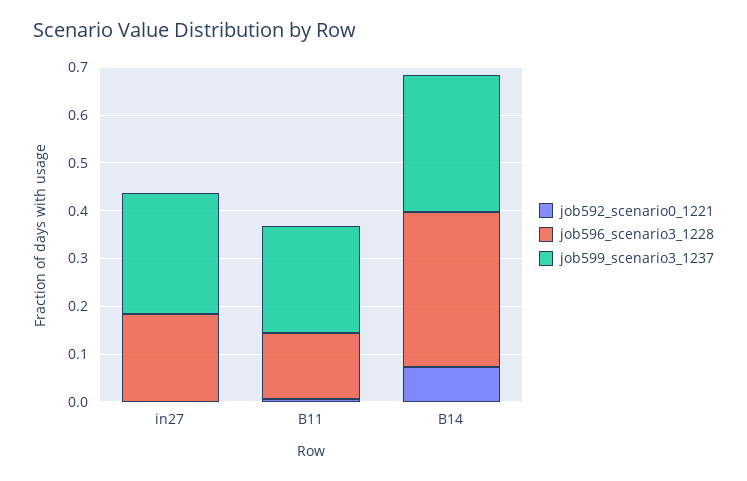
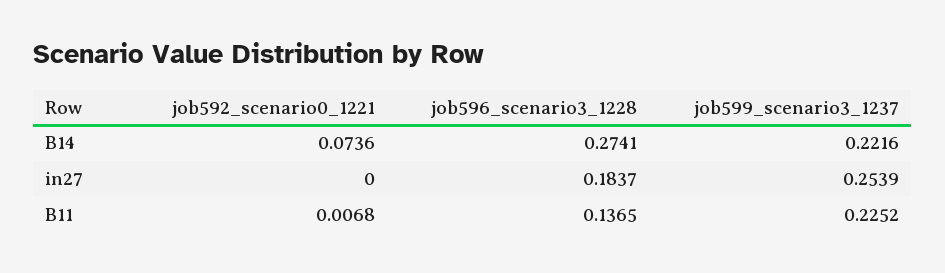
job596_scenario3_1228, B14: 0.32 -> 0.2741
job599_scenario3_1237, B14: 0.28 -> 0.2216

